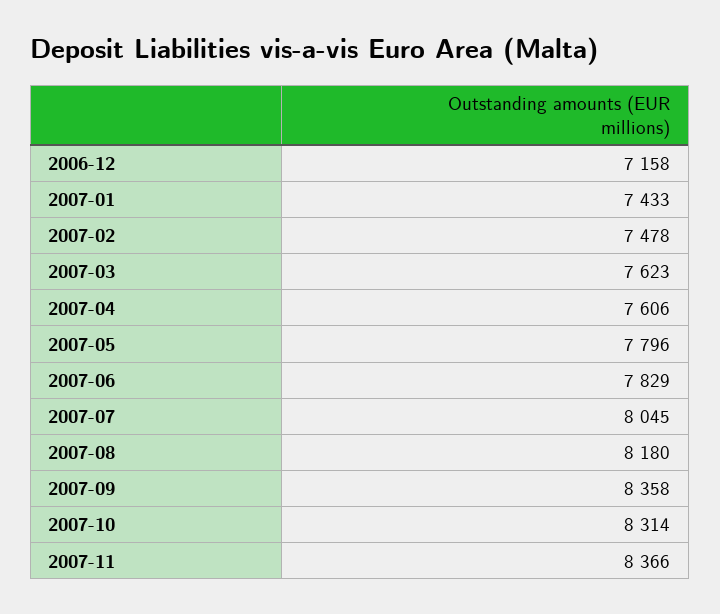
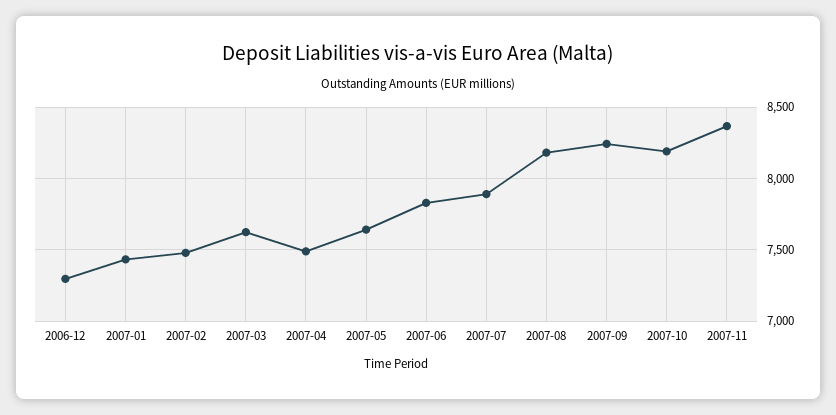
2006-12: 7158 -> 7300
2007-04: 7606 -> 7500
2007-05: 7796 -> 7650
2007-07: 8045 -> 7900
2007-09: 8358 -> 8250
2007-10: 8314 -> 8200

